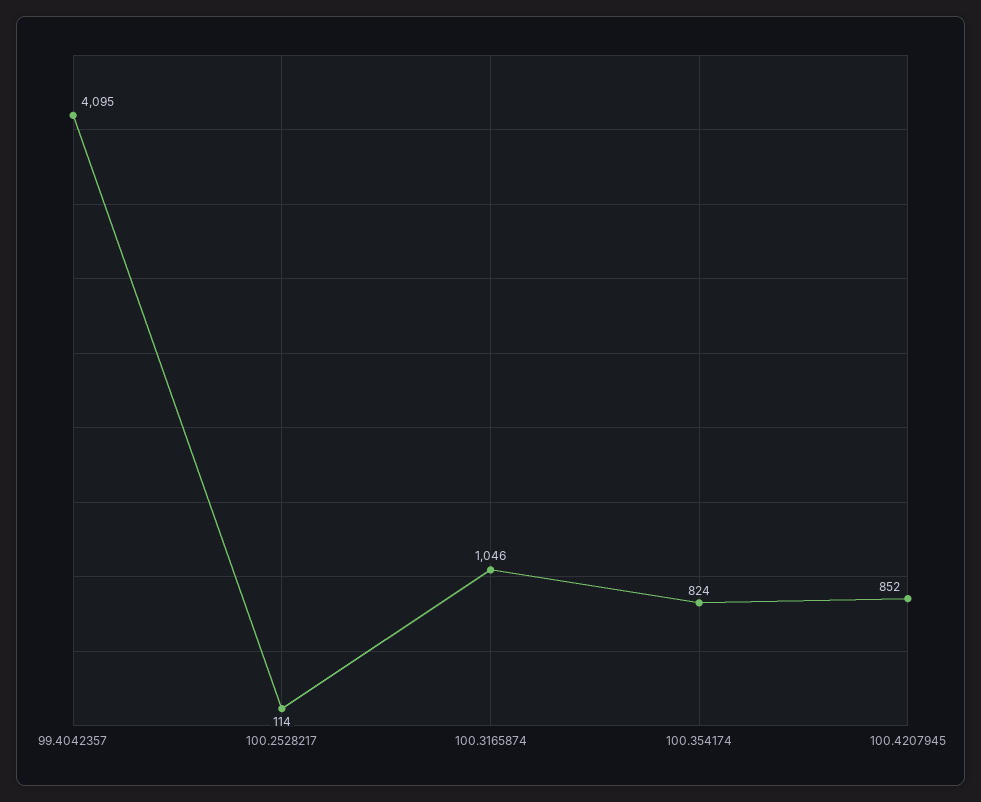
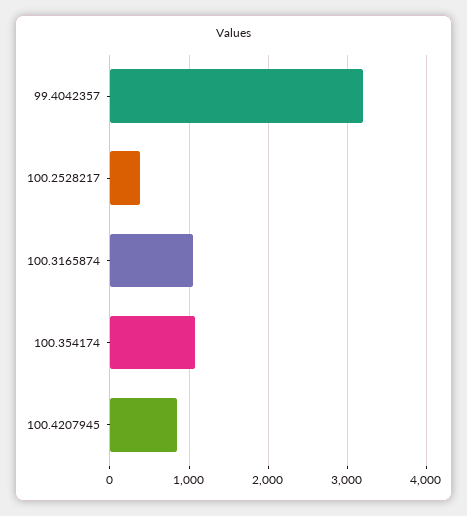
99.4042357: 4095 -> 3200
100.2528217: 114 -> 400
100.354174: 824 -> 1100

